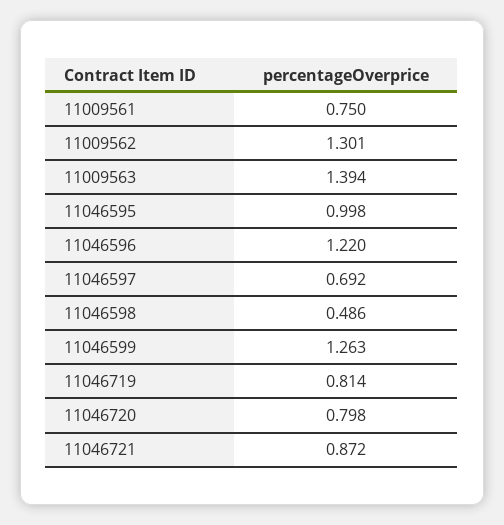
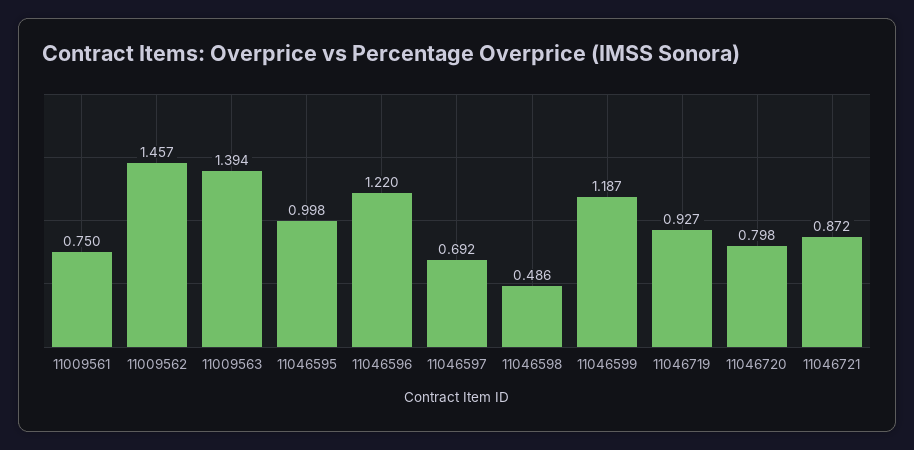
11009562: 1.301 -> 1.457
11046599: 1.263 -> 1.187
11046719: 0.814 -> 0.927

